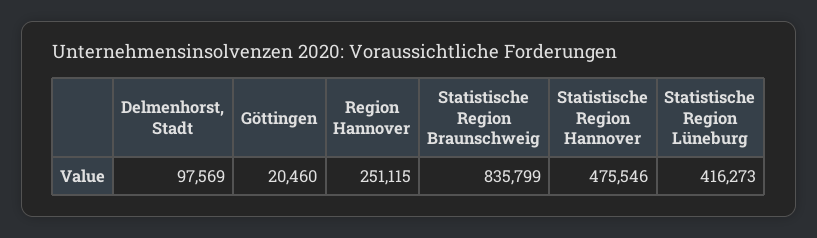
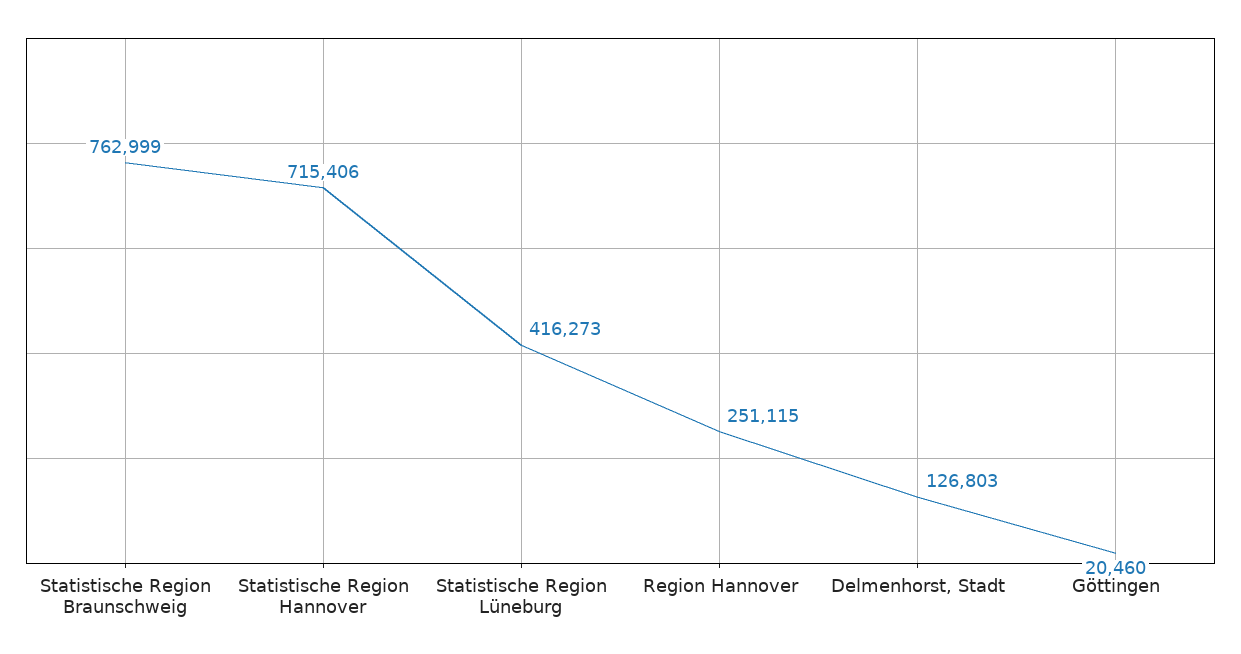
Delmenhorst, Stadt: 97569 -> 126803
Statistische Region Braunschweig: 835799 -> 762999
Statistische Region Hannover: 475546 -> 715406

